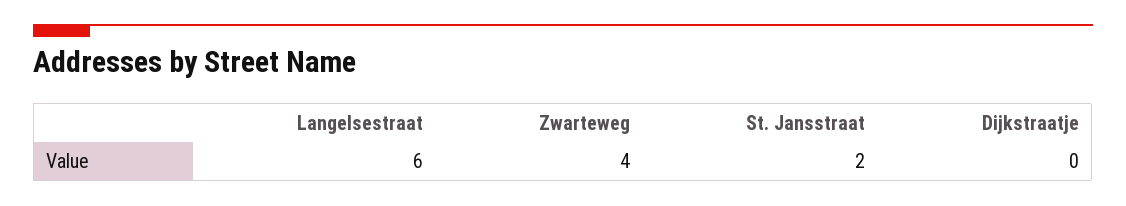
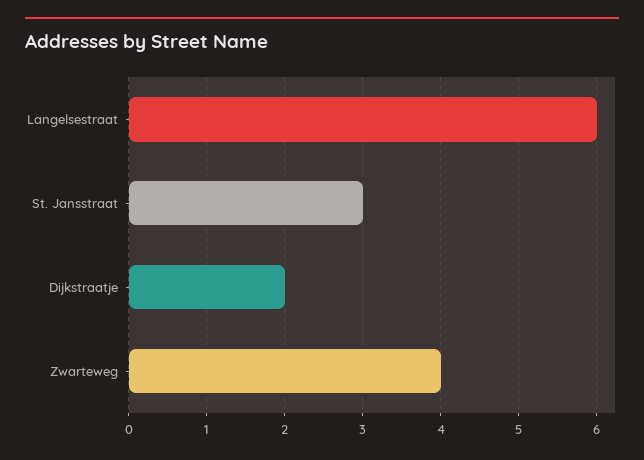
St. Jansstraat: 2 -> 3
Dijkstraatje: 0 -> 2

